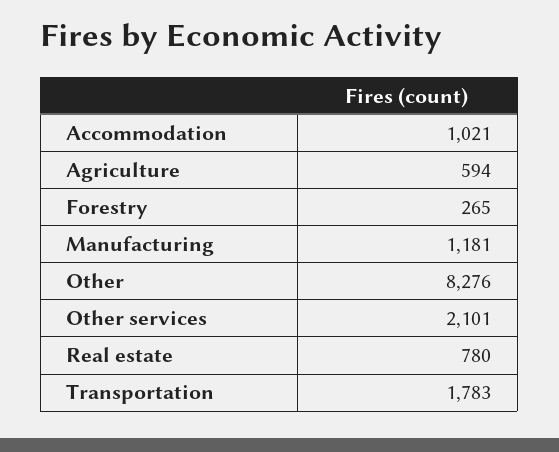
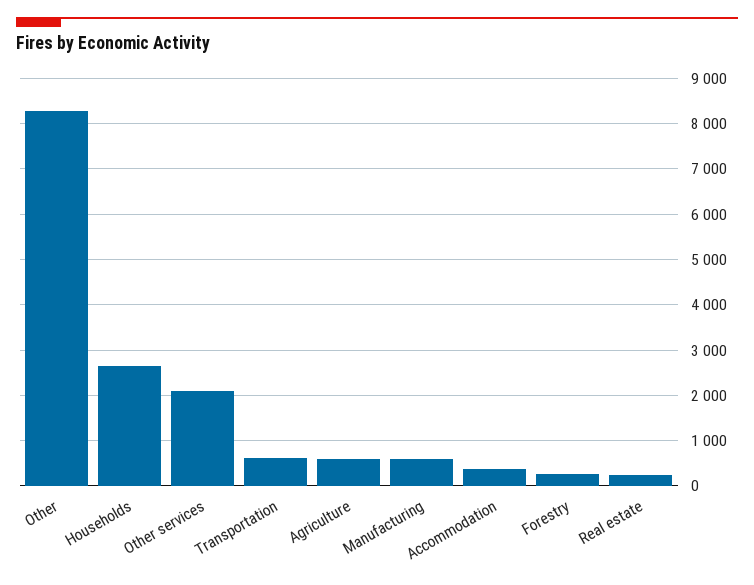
Accommodation: 1021 -> 400
Manufacturing: 1181 -> 600
Real estate: 780 -> 200
Transportation: 1783 -> 600
Households: none -> 2600

